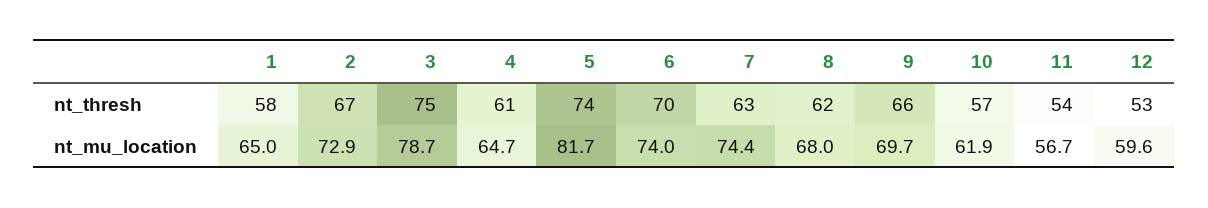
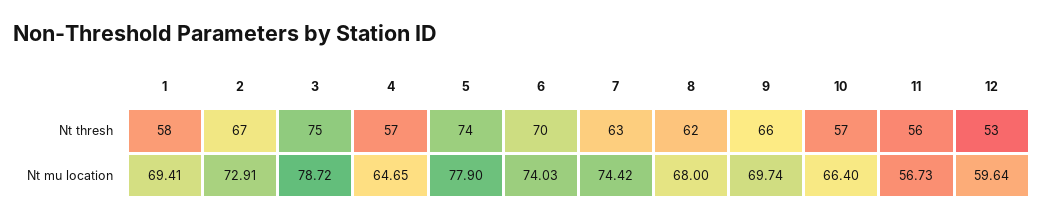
4, nt_thresh: 61 -> 57
11, nt_thresh: 54 -> 56
1, nt_mu_location: 65 -> 69.41
5, nt_mu_location: 81.7 -> 77.9
10, nt_mu_location: 61.9 -> 66.4

